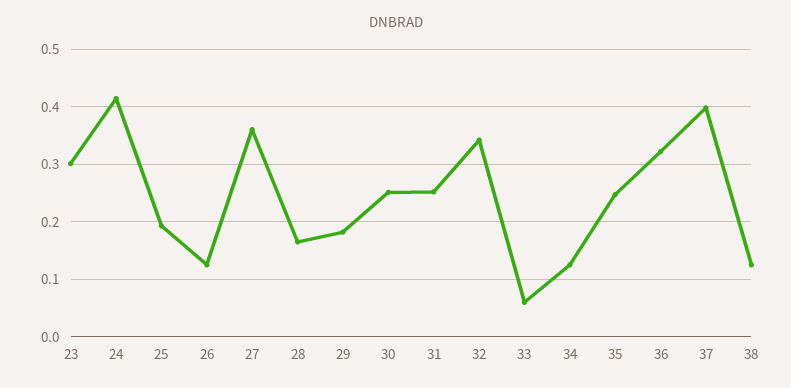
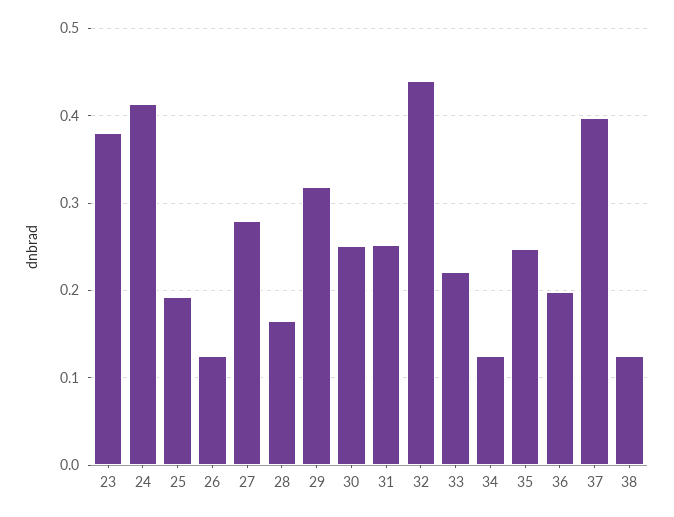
23: 0.3 -> 0.38
27: 0.36 -> 0.28
29: 0.18 -> 0.32
32: 0.34 -> 0.44
33: 0.06 -> 0.22
36: 0.32 -> 0.2

